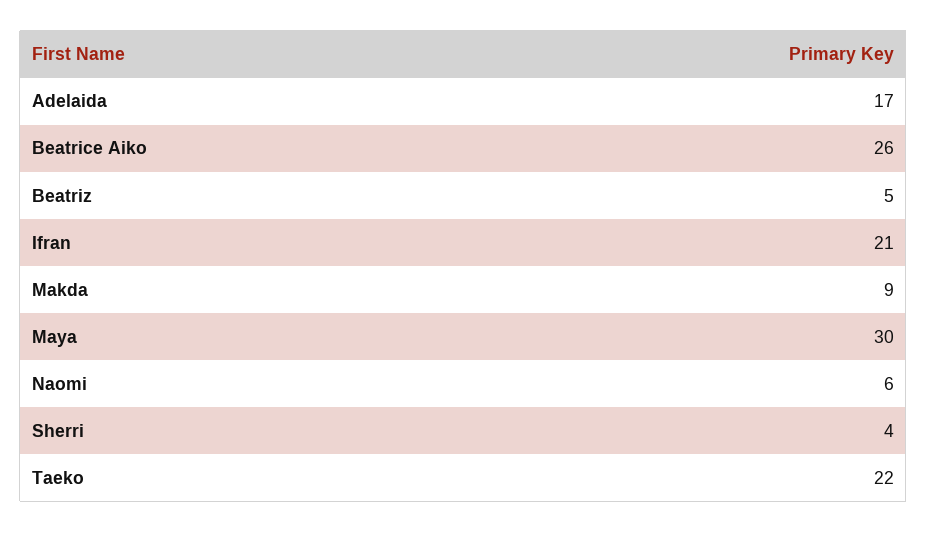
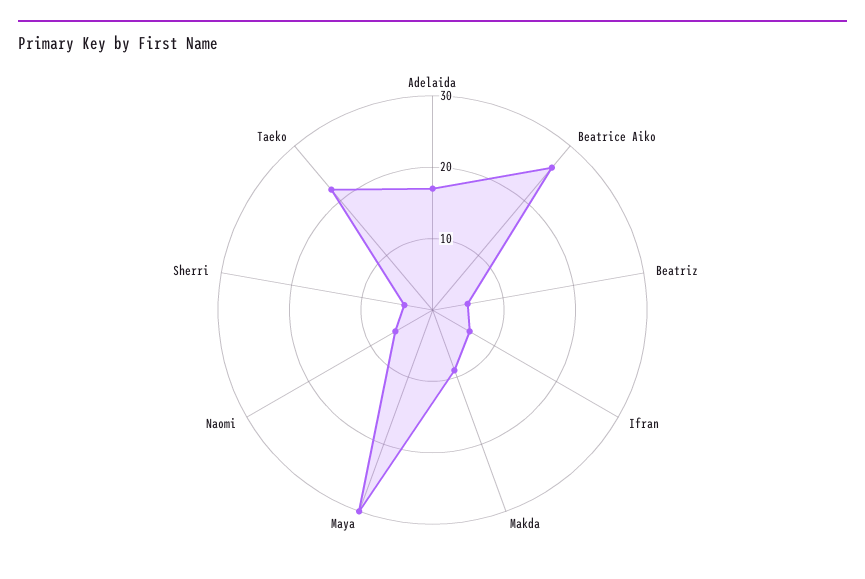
Ifran: 21 -> 5

